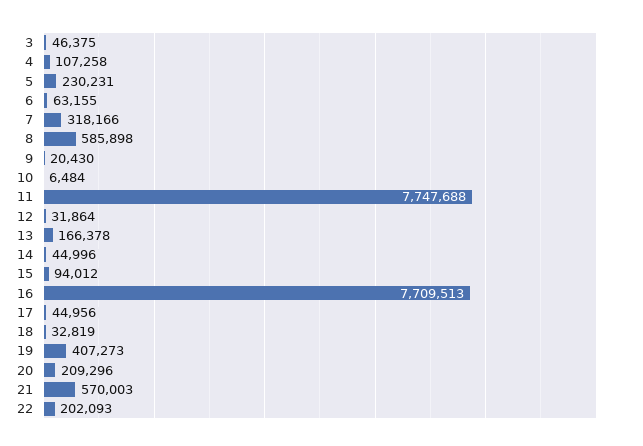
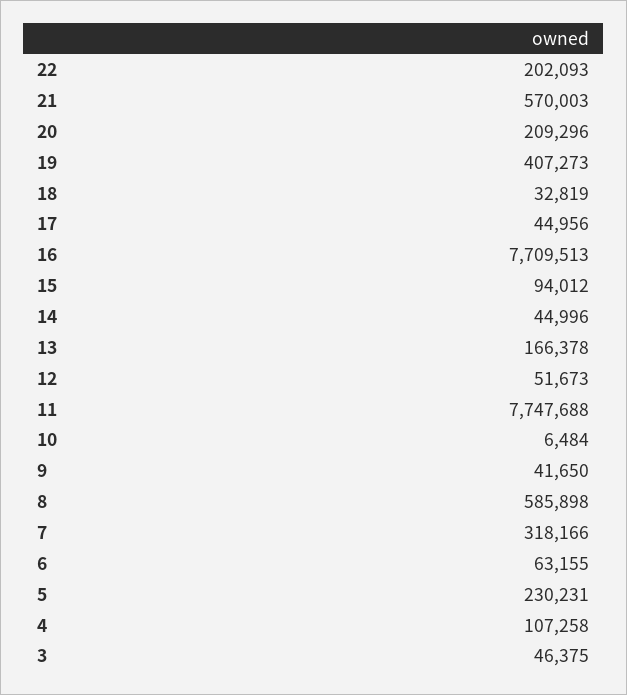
9: 20430 -> 41650
12: 31864 -> 51673

